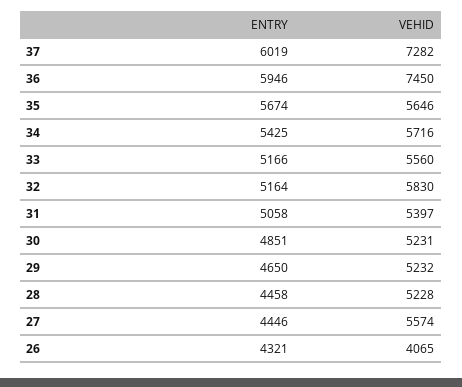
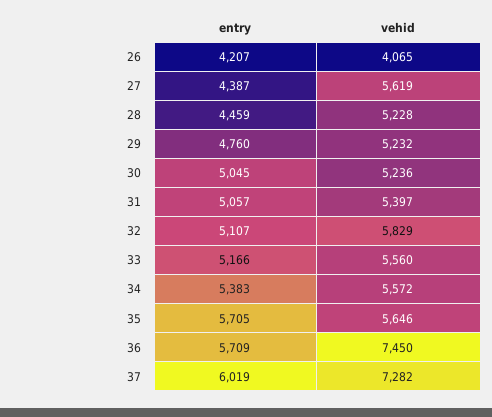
ENTRY, 36: 5946 -> 5709
ENTRY, 35: 5674 -> 5705
ENTRY, 34: 5425 -> 5383
VEHID, 34: 5716 -> 5572
ENTRY, 32: 5164 -> 5107
VEHID, 32: 5830 -> 5829
ENTRY, 31: 5058 -> 5057
ENTRY, 30: 4851 -> 5045
VEHID, 30: 5231 -> 5236
ENTRY, 29: 4650 -> 4760
ENTRY, 28: 4458 -> 4459
ENTRY, 27: 4446 -> 4387
VEHID, 27: 5574 -> 5619
ENTRY, 26: 4321 -> 4207

